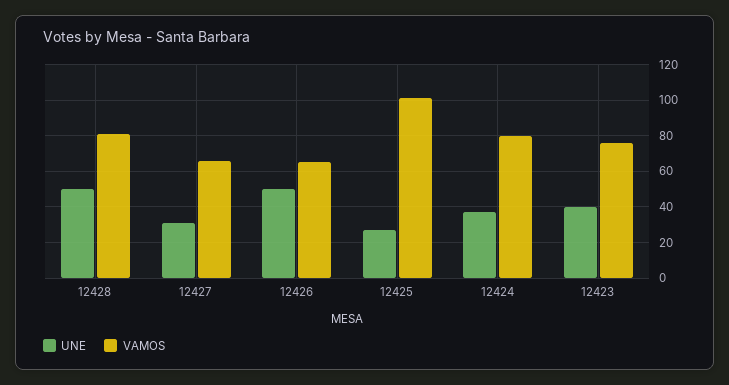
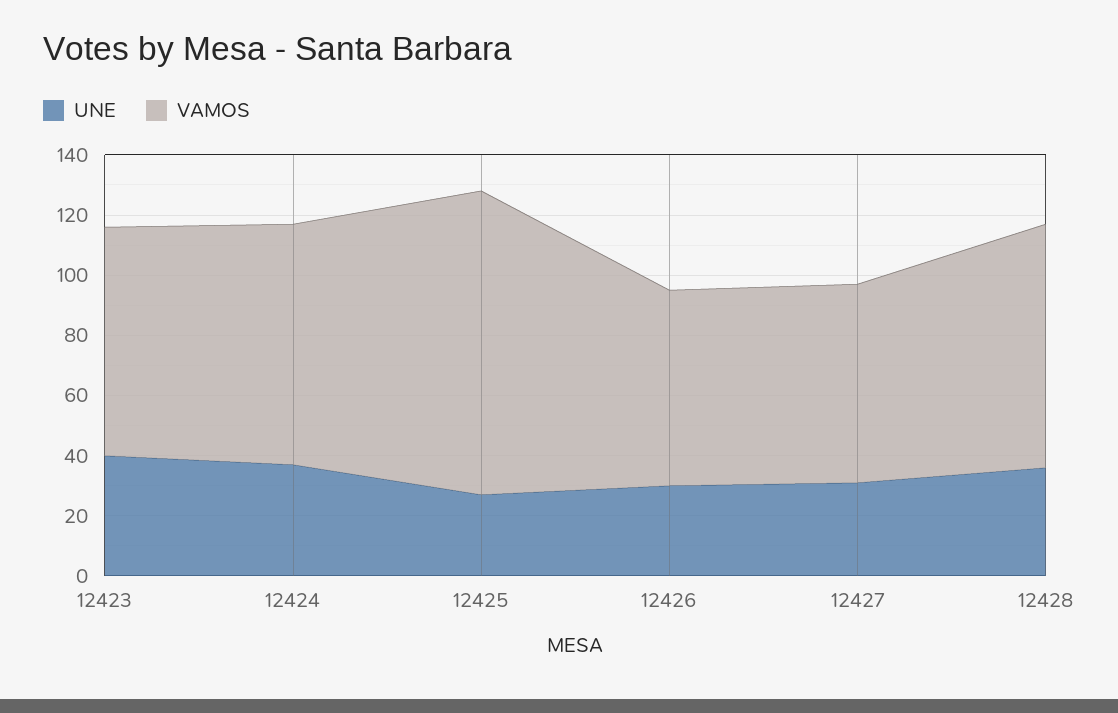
UNE, 12428: 50 -> 35
UNE, 12426: 50 -> 30

